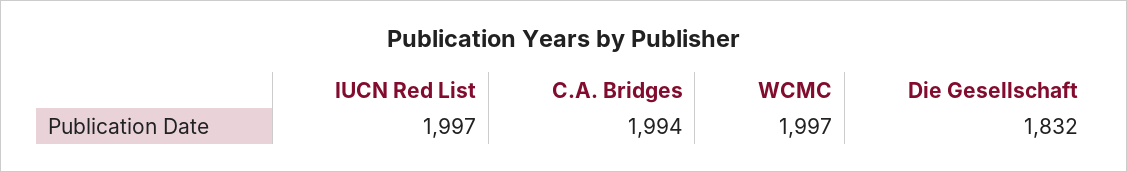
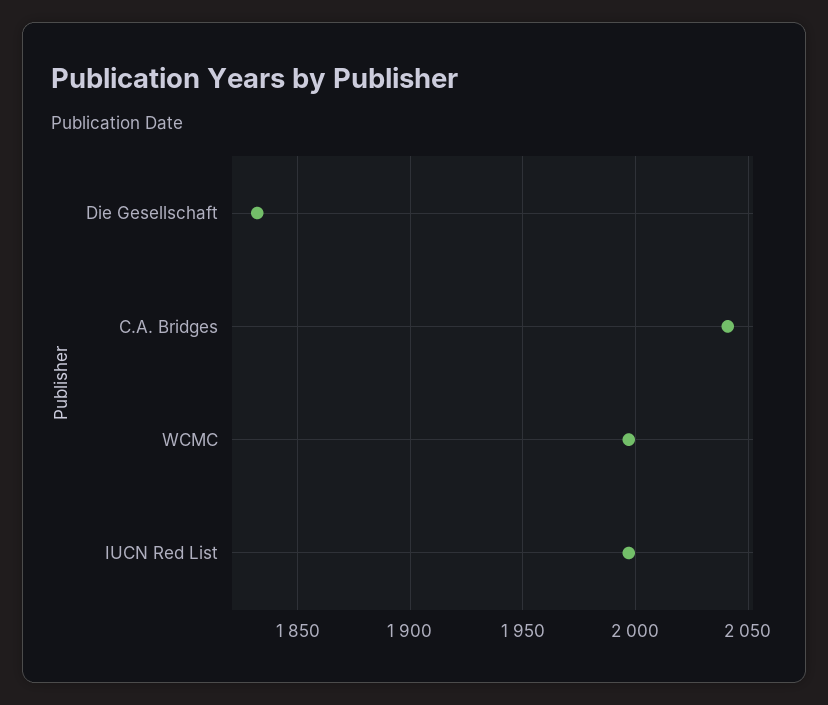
C.A. Bridges: 1994 -> 2040

